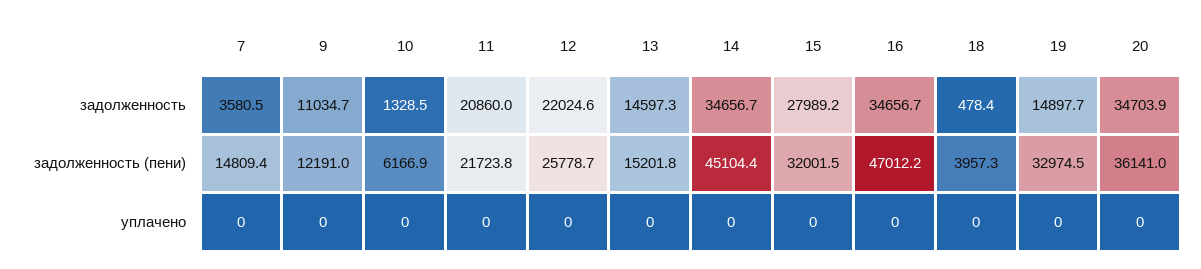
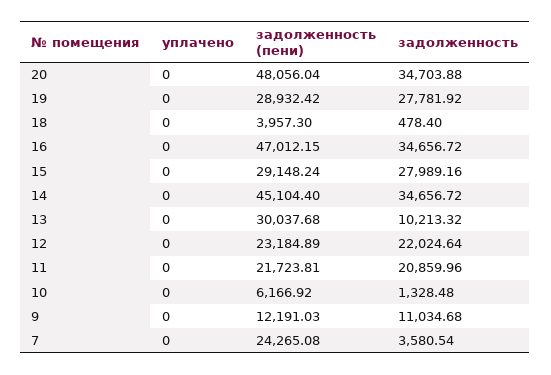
13, задолженность: 14597.3 -> 10213.32
19, задолженность: 14897.7 -> 27781.92
7, задолженность (пени): 14809.4 -> 24265.08
12, задолженность (пени): 25778.7 -> 23184.89
13, задолженность (пени): 15201.8 -> 30037.68
15, задолженность (пени): 32001.5 -> 29148.24
19, задолженность (пени): 32974.5 -> 28932.42
20, задолженность (пени): 36141 -> 48056.04

